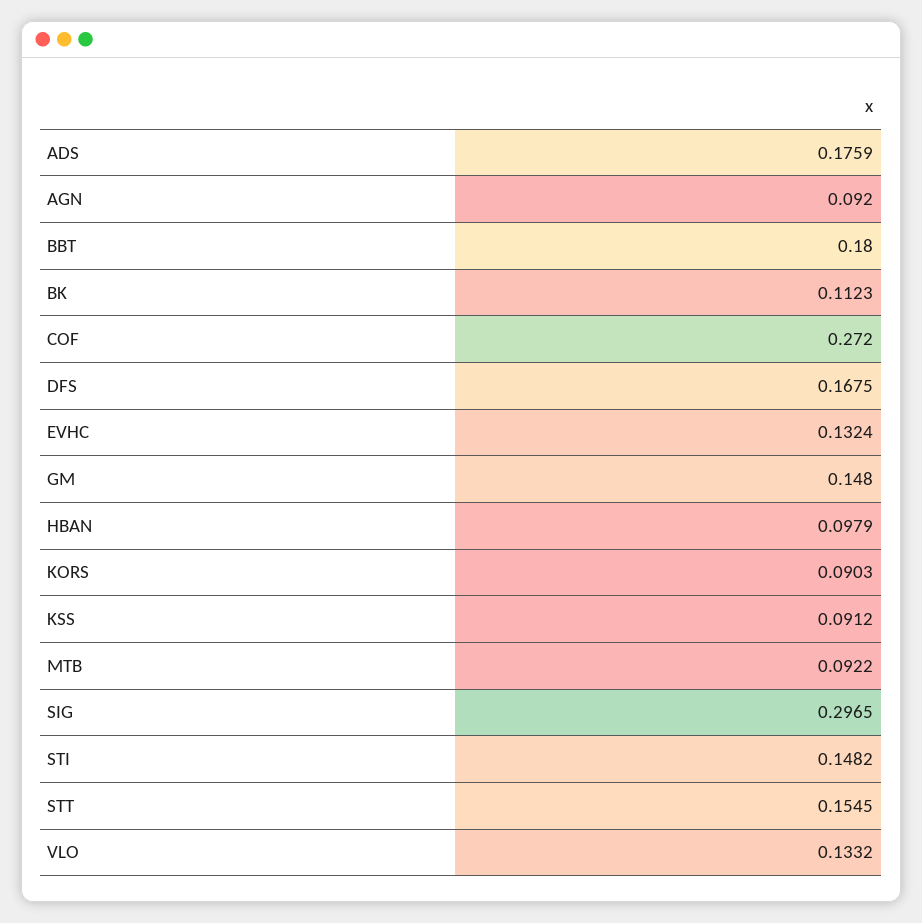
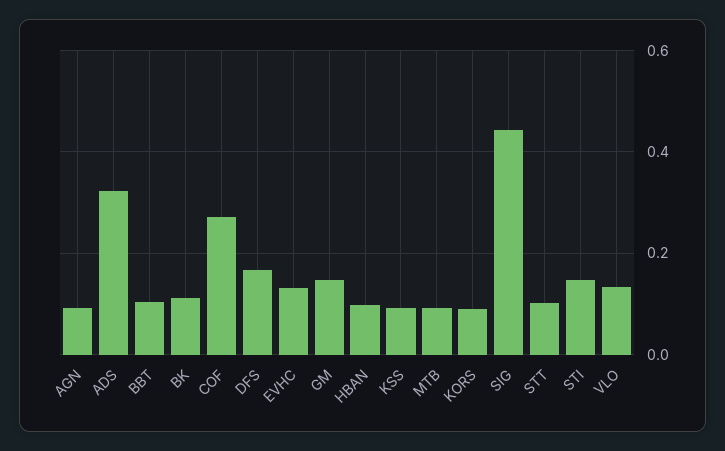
ADS: 0.1759 -> 0.32
BBT: 0.18 -> 0.1
SIG: 0.2965 -> 0.44
STT: 0.1545 -> 0.1

